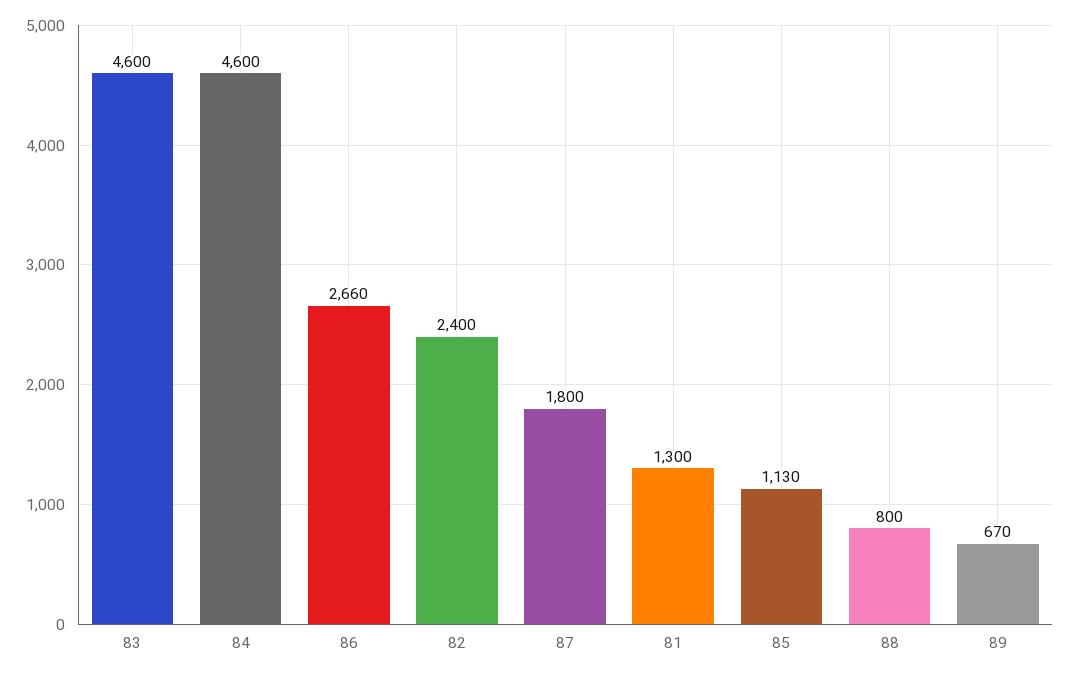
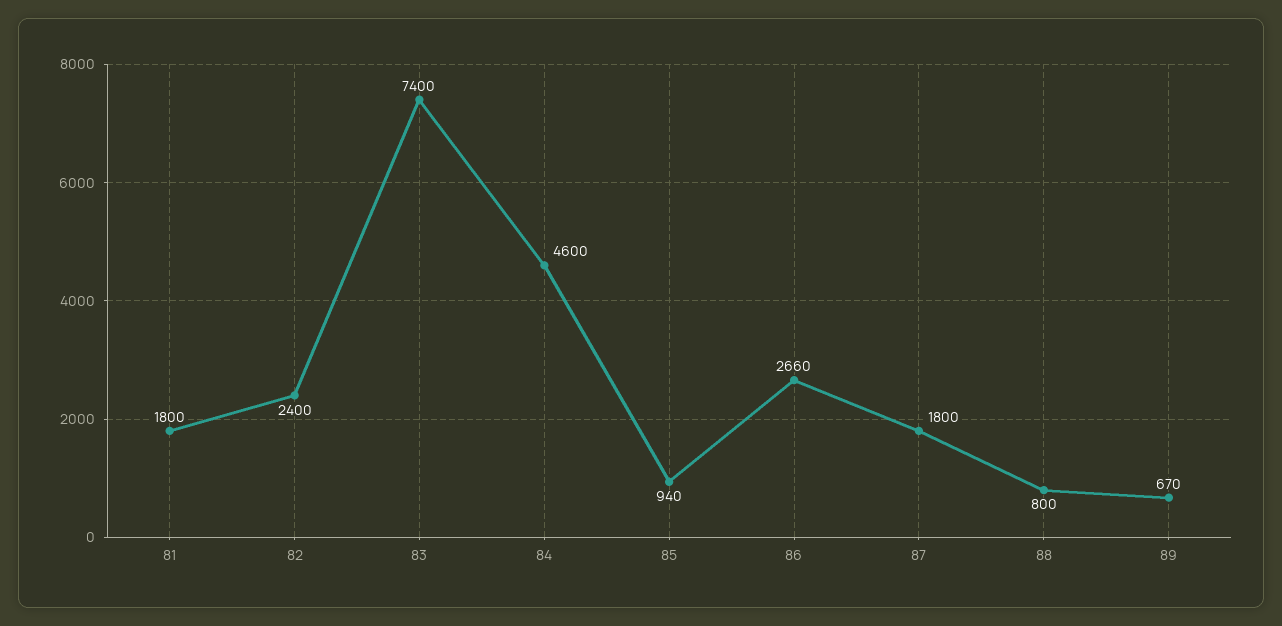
83: 4600 -> 7400
81: 1300 -> 1800
85: 1130 -> 940

